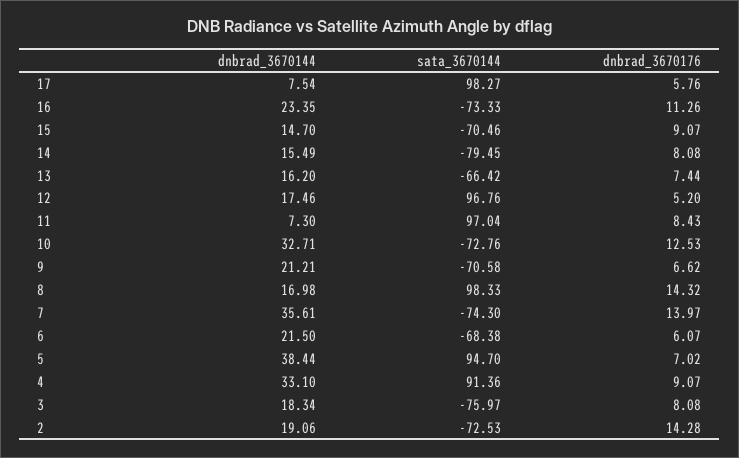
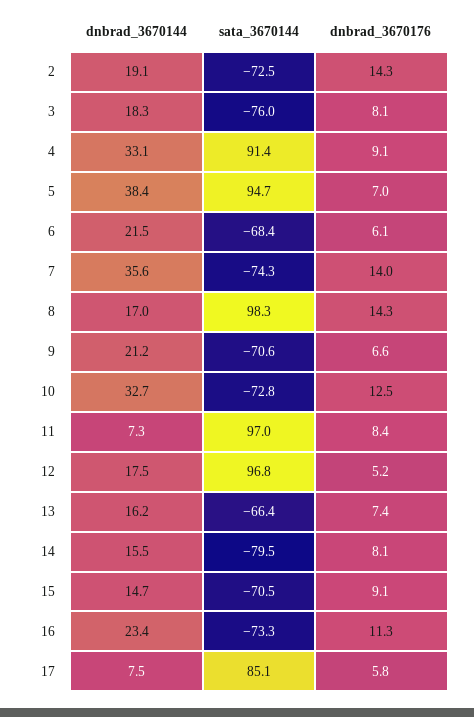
sata_3670144, 17: 98.27 -> 85.1

